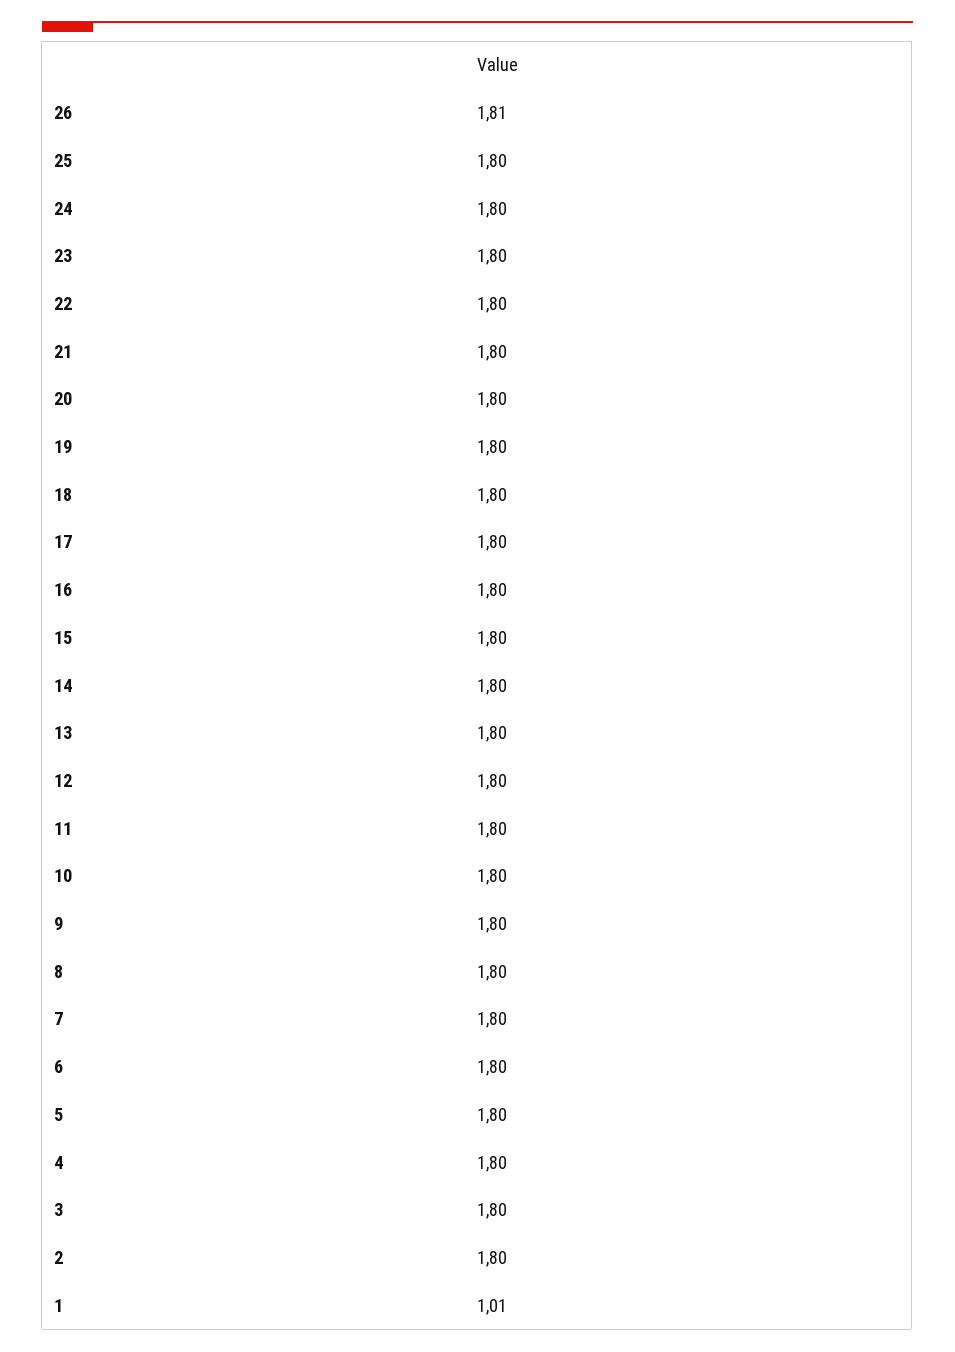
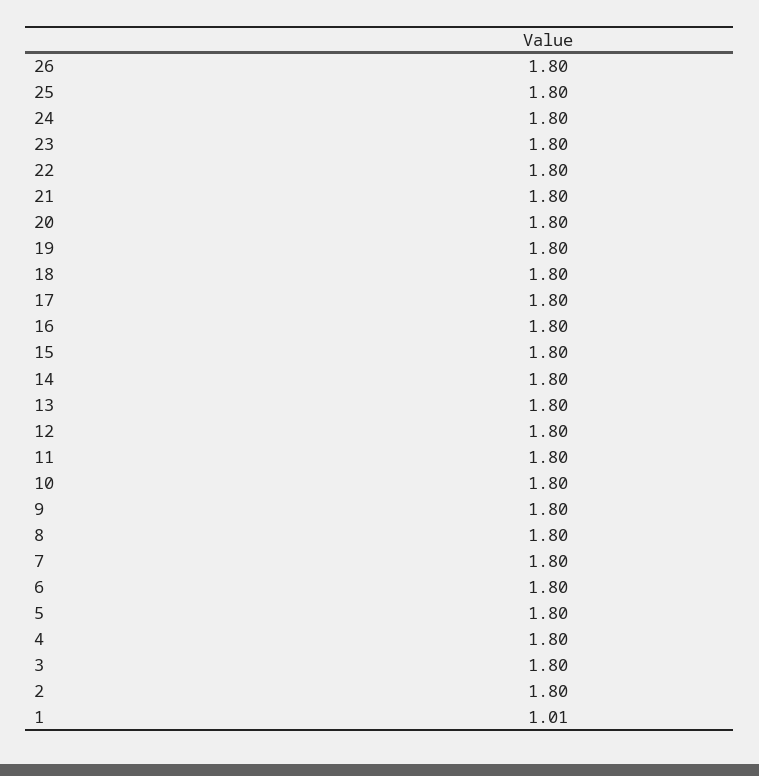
26: 1.81 -> 1.8

